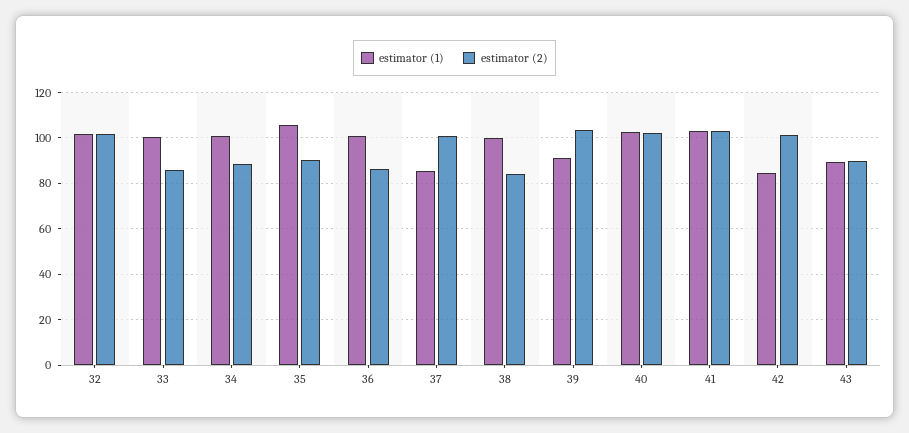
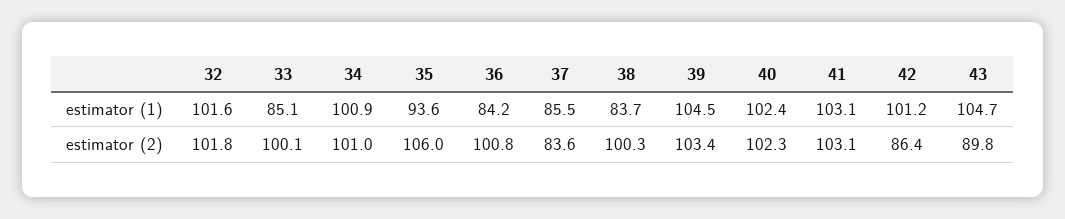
estimator (1), 33: 100 -> 85.1
estimator (2), 33: 85 -> 100.1
estimator (2), 34: 90 -> 101
estimator (1), 35: 105 -> 93.6
estimator (2), 35: 90 -> 106
estimator (1), 36: 100 -> 84.2
estimator (2), 36: 85 -> 100.8
estimator (2), 37: 100 -> 83.6
estimator (1), 38: 100 -> 83.7
estimator (2), 38: 85 -> 100.3
estimator (1), 39: 90 -> 104.5
estimator (1), 42: 85 -> 101.2
estimator (2), 42: 100 -> 86.4
estimator (1), 43: 90 -> 104.7

